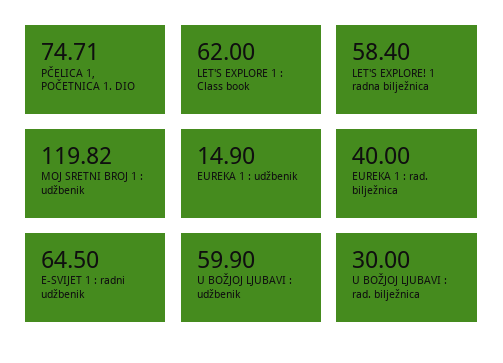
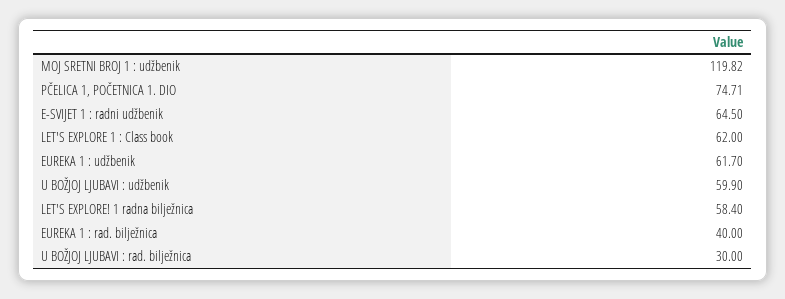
EUREKA 1 : udžbenik: 14.9 -> 61.7

